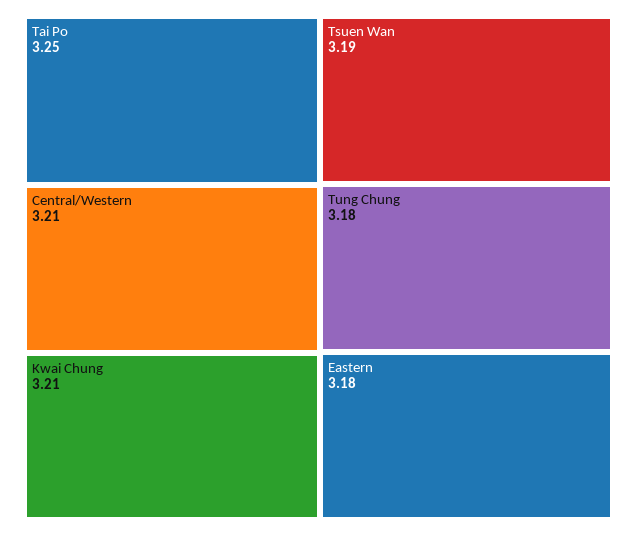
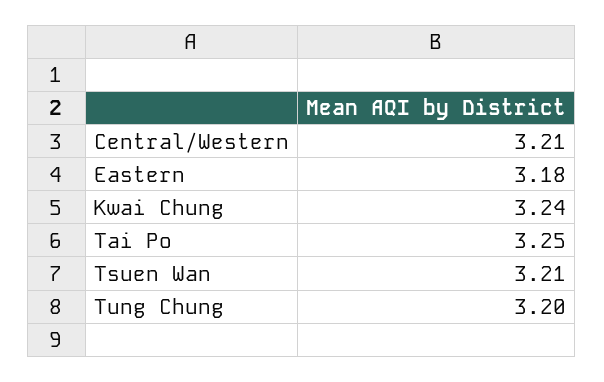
Kwai Chung: 3.21 -> 3.24
Tsuen Wan: 3.19 -> 3.21
Tung Chung: 3.18 -> 3.2

